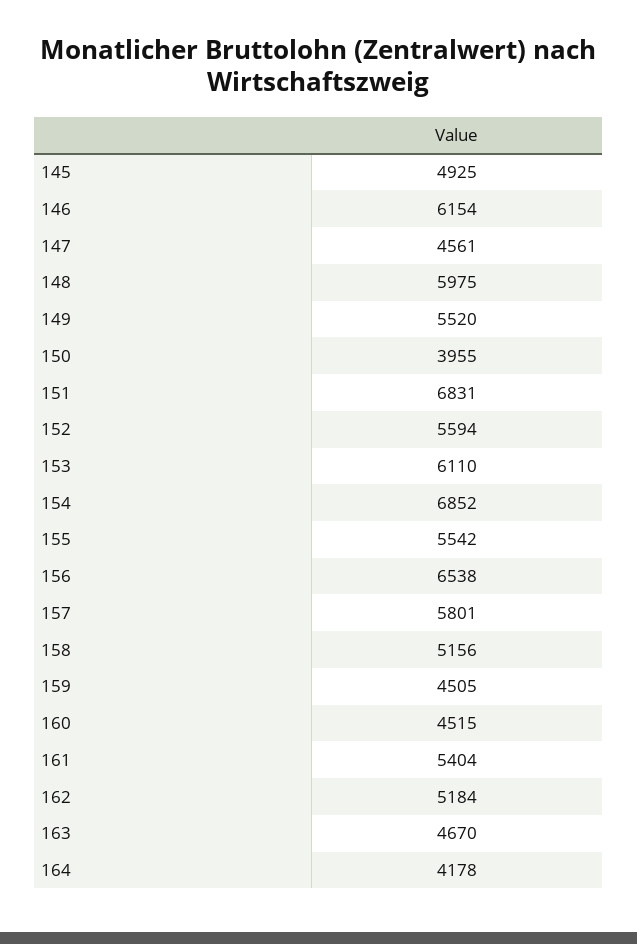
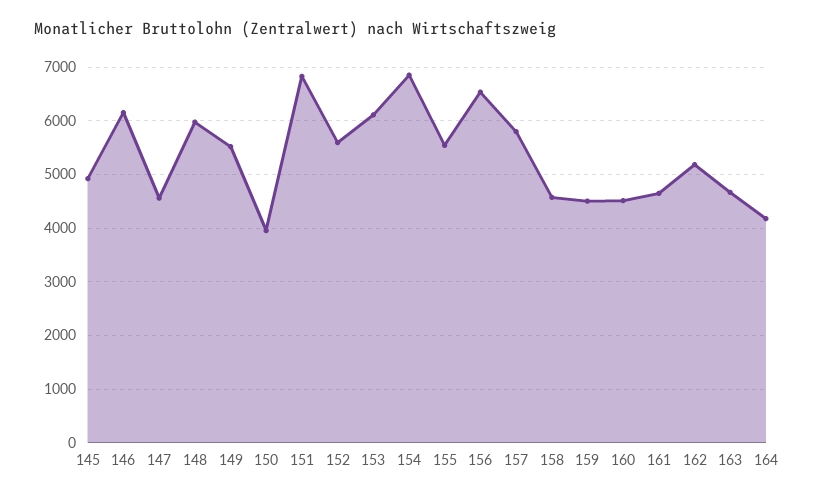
158: 5156 -> 4600
161: 5404 -> 4600

